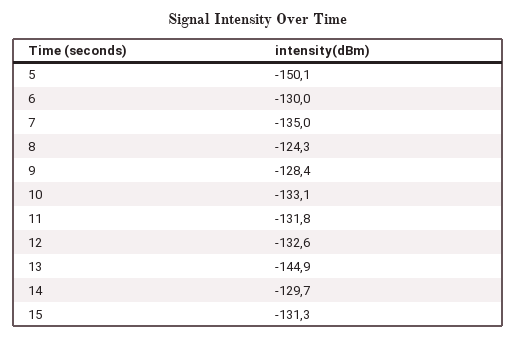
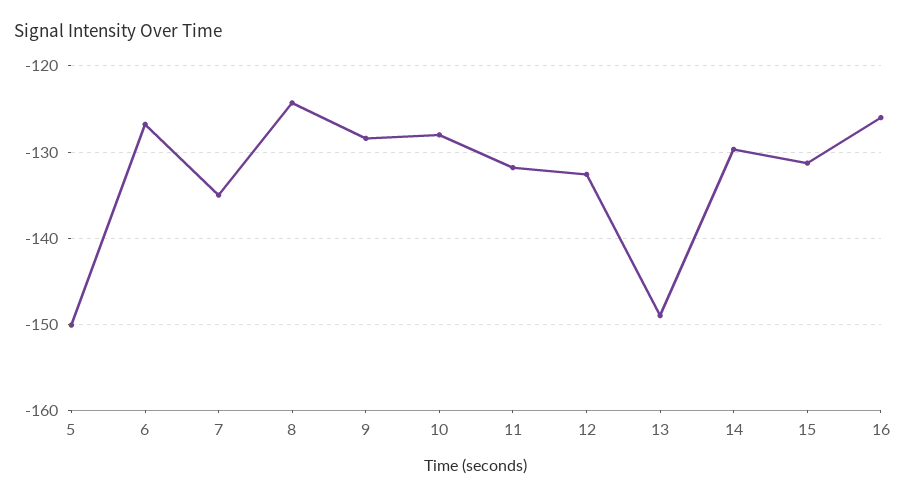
6: -130 -> -127
10: -133.1 -> -128
13: -144.9 -> -149
16: none -> -126

